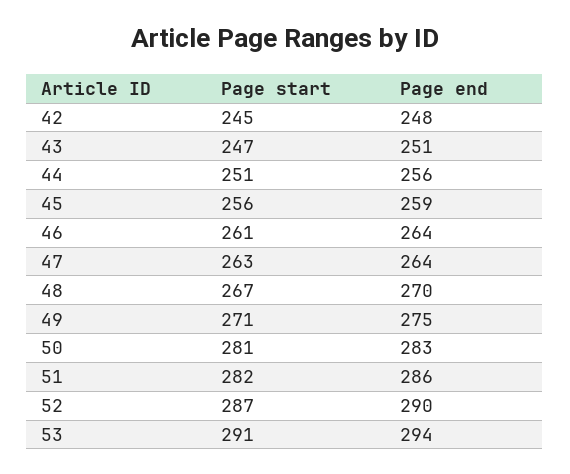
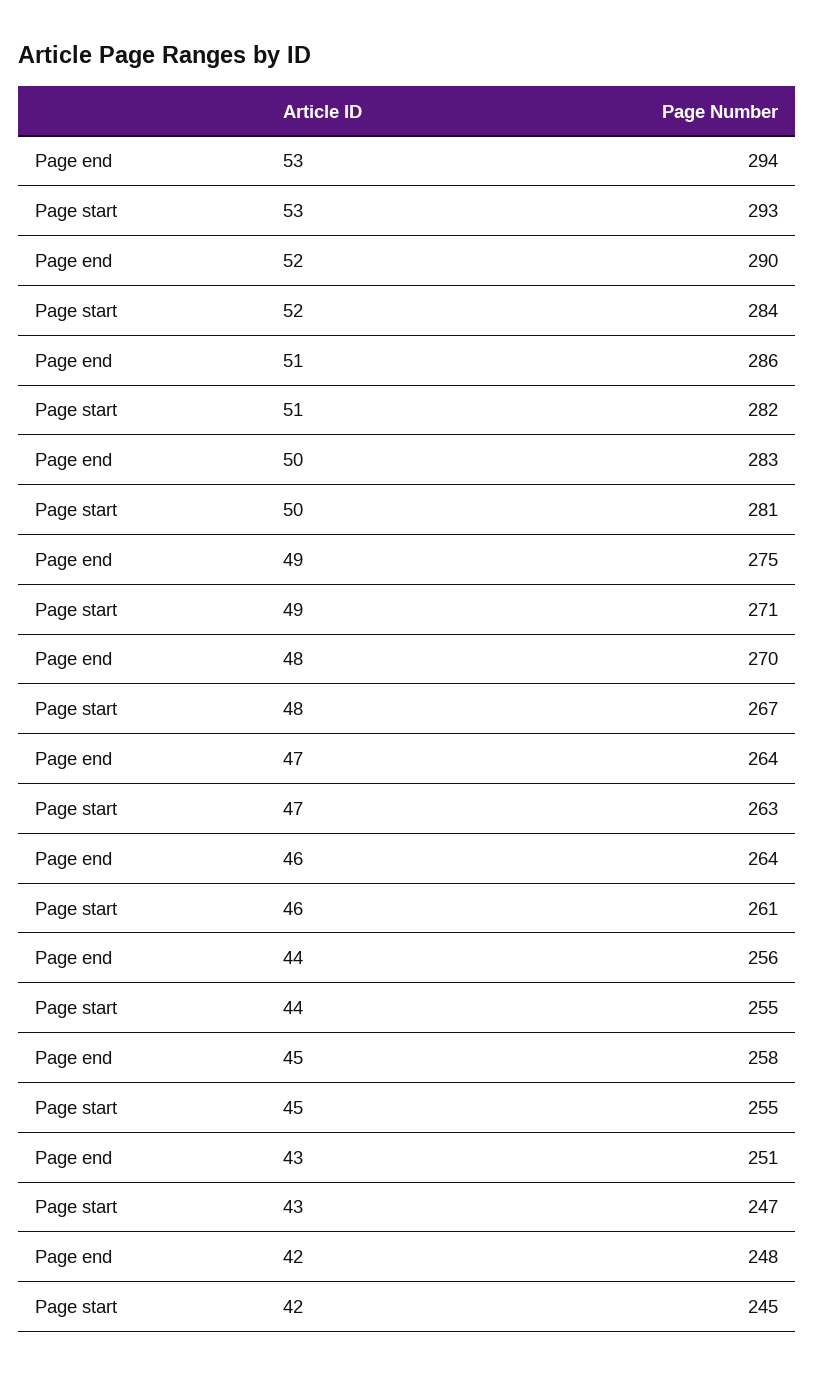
Page start, 44: 251 -> 255
Page start, 45: 256 -> 255
Page end, 45: 259 -> 258
Page start, 52: 287 -> 284
Page start, 53: 291 -> 293

